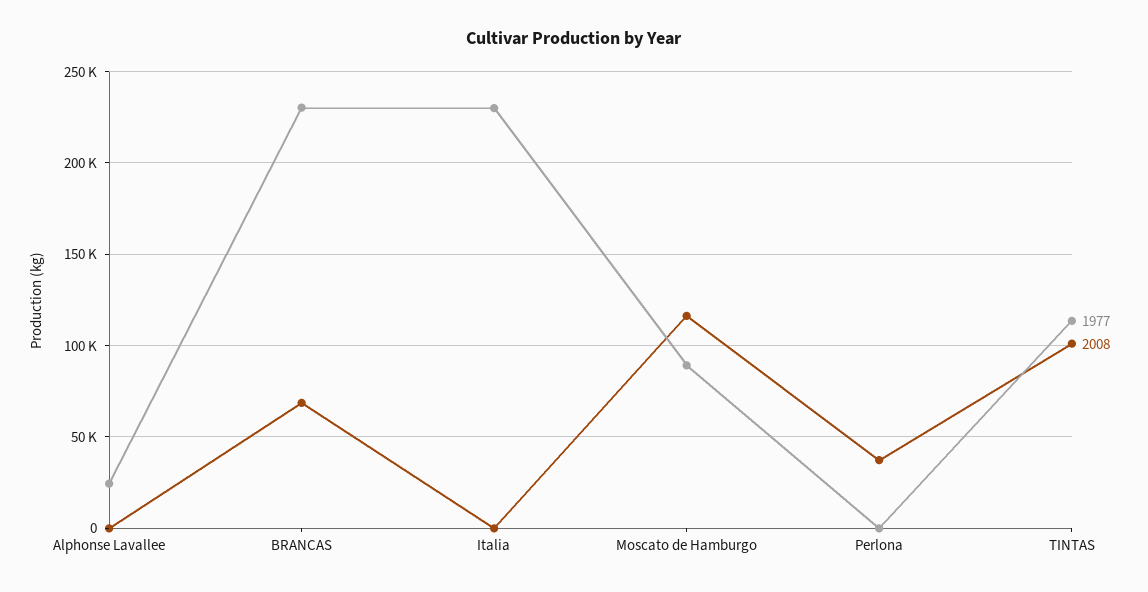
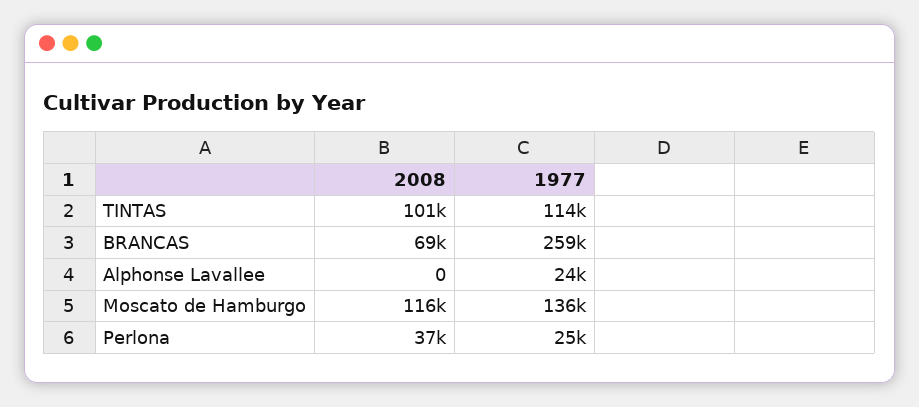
1977, BRANCAS: 230000 -> 259000
1977, Italia: 230000 -> none
2008, Italia: 0 -> none
1977, Moscato de Hamburgo: 90000 -> 136000
1977, Perlona: 0 -> 25000

